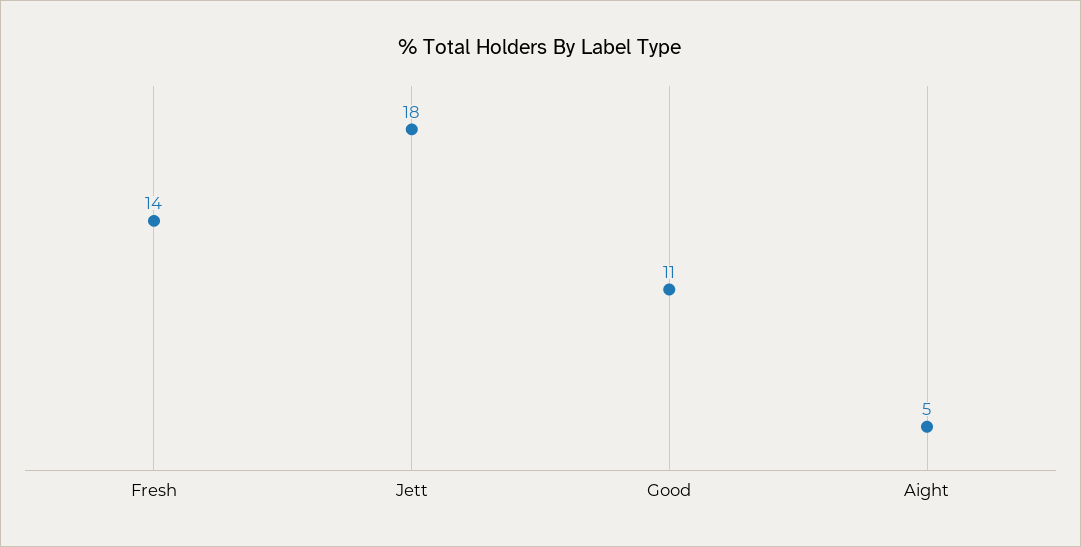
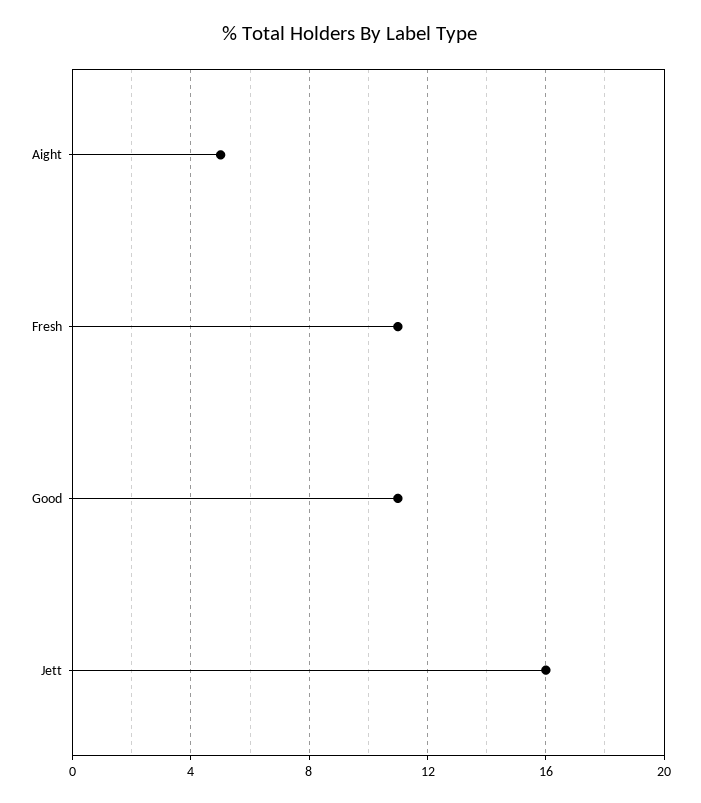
Fresh: 14 -> 11
Jett: 18 -> 16

